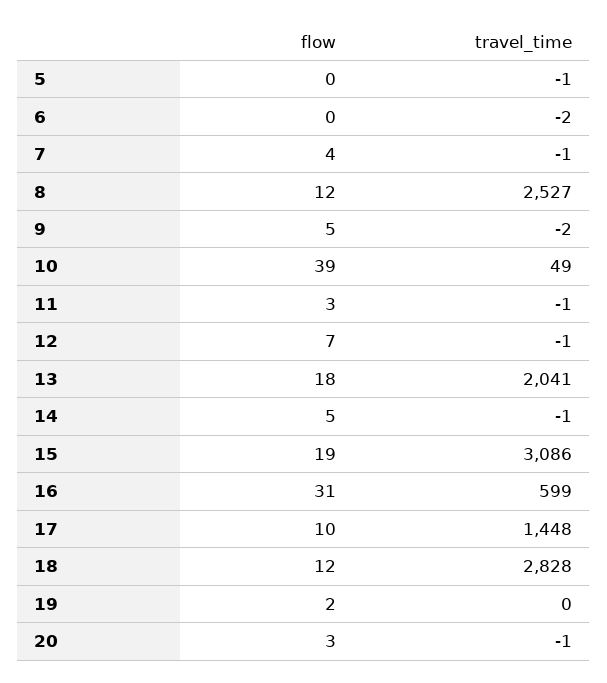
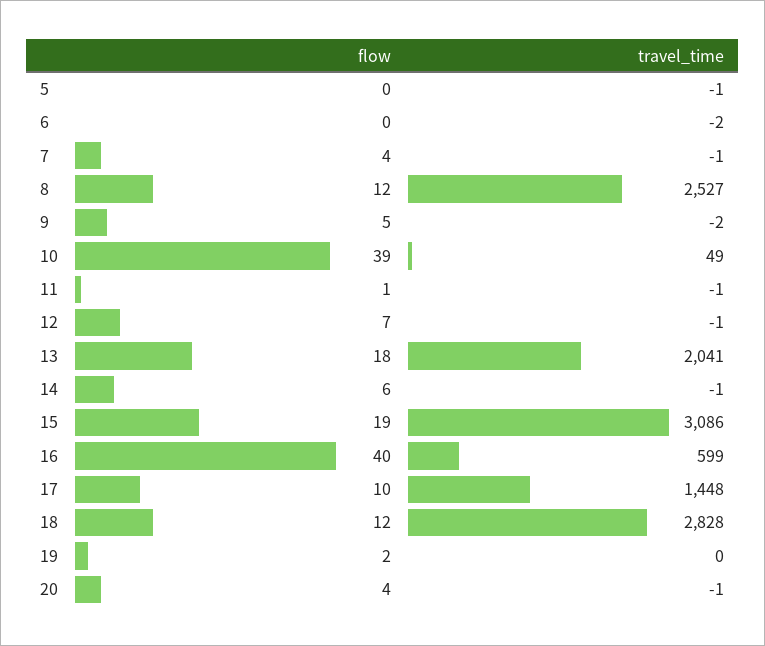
flow, 11: 3 -> 1
flow, 14: 5 -> 6
flow, 16: 31 -> 40
flow, 20: 3 -> 4

